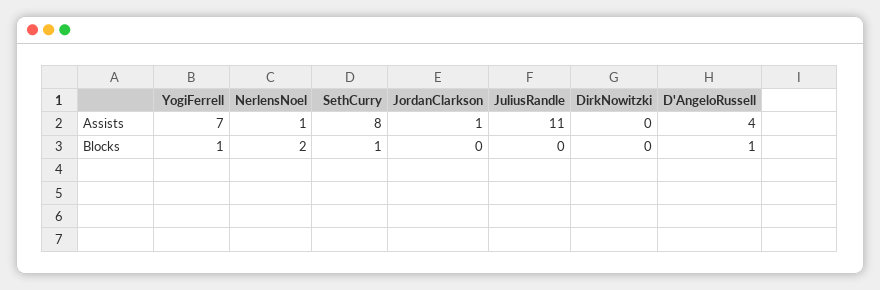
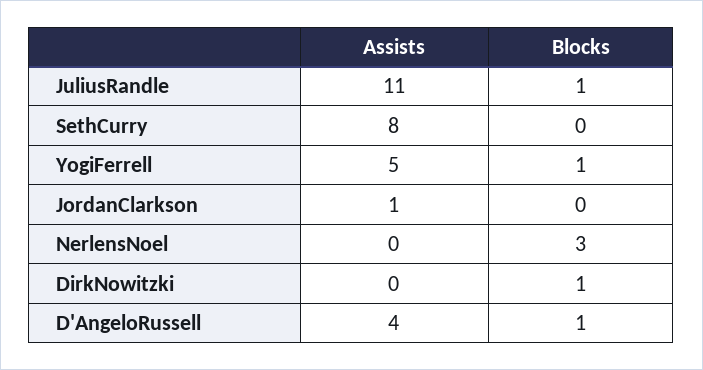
YogiFerrell, Assists: 7 -> 5
NerlensNoel, Assists: 1 -> 0
NerlensNoel, Blocks: 2 -> 3
SethCurry, Blocks: 1 -> 0
JuliusRandle, Blocks: 0 -> 1
DirkNowitzki, Blocks: 0 -> 1

